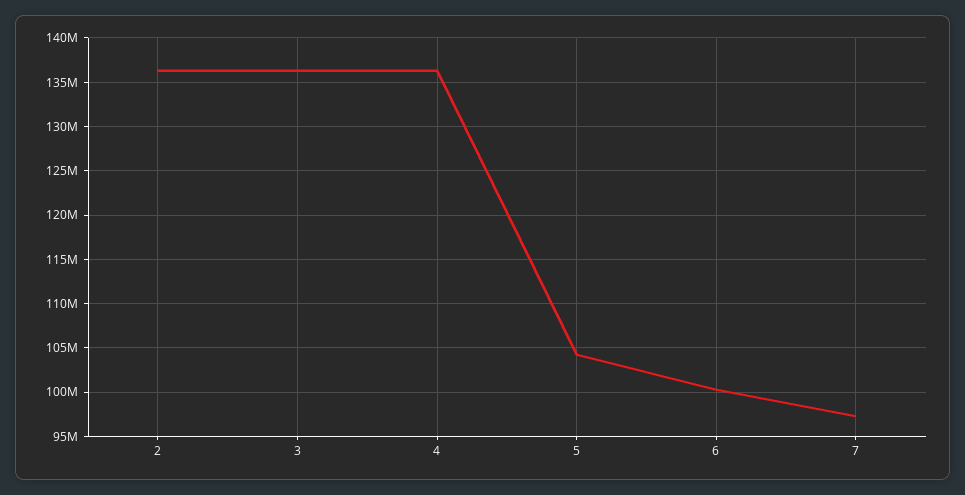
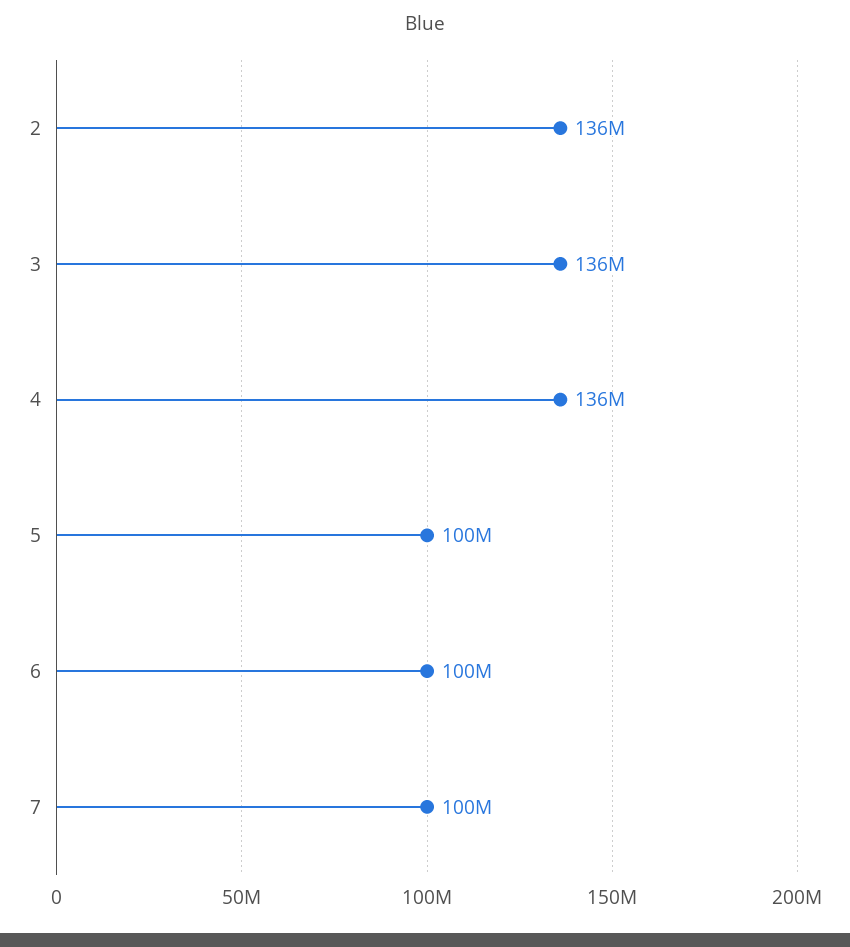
5: 104000000 -> 100000000
7: 97000000 -> 100000000

